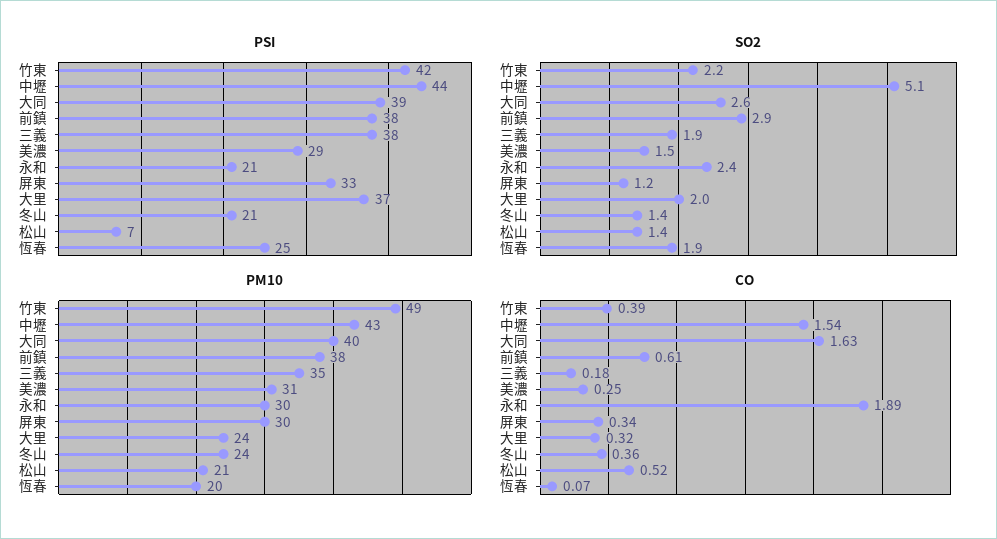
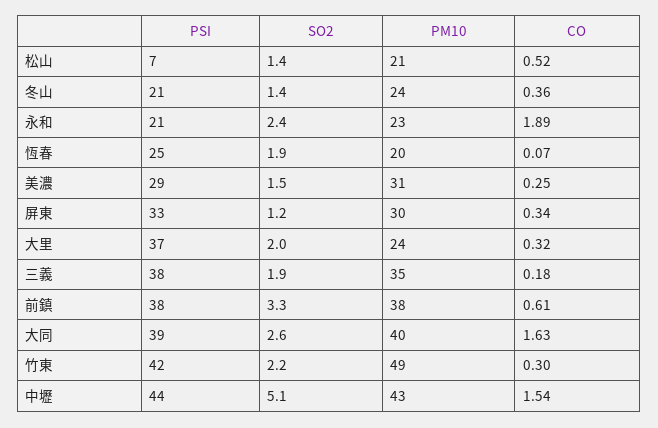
SO2, 前鎮: 2.9 -> 3.3
PM10, 永和: 30 -> 23
CO, 竹東: 0.39 -> 0.3

